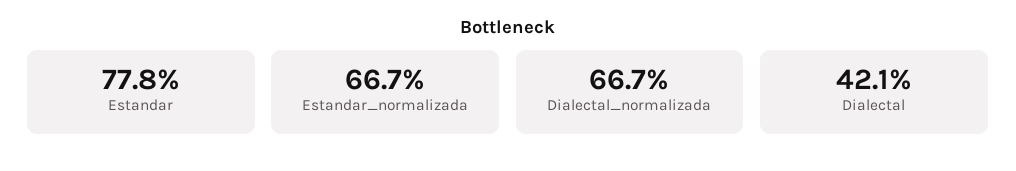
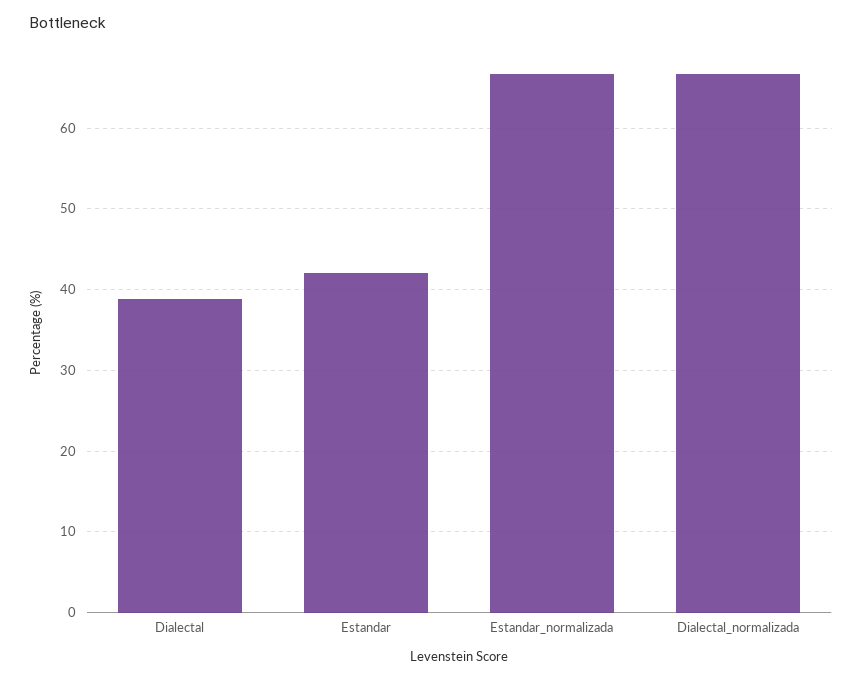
Estandar: 77.8 -> 42
Dialectal: 42.1 -> 39

